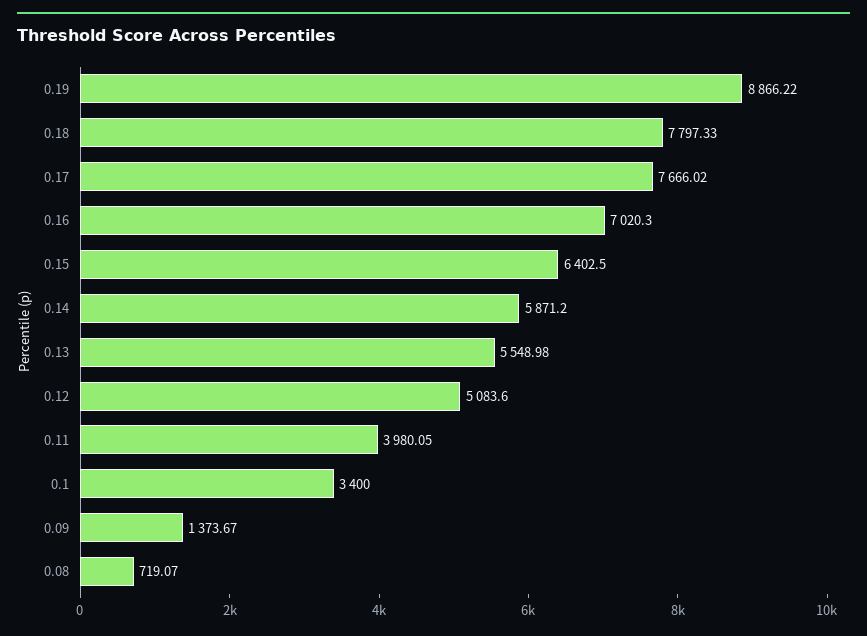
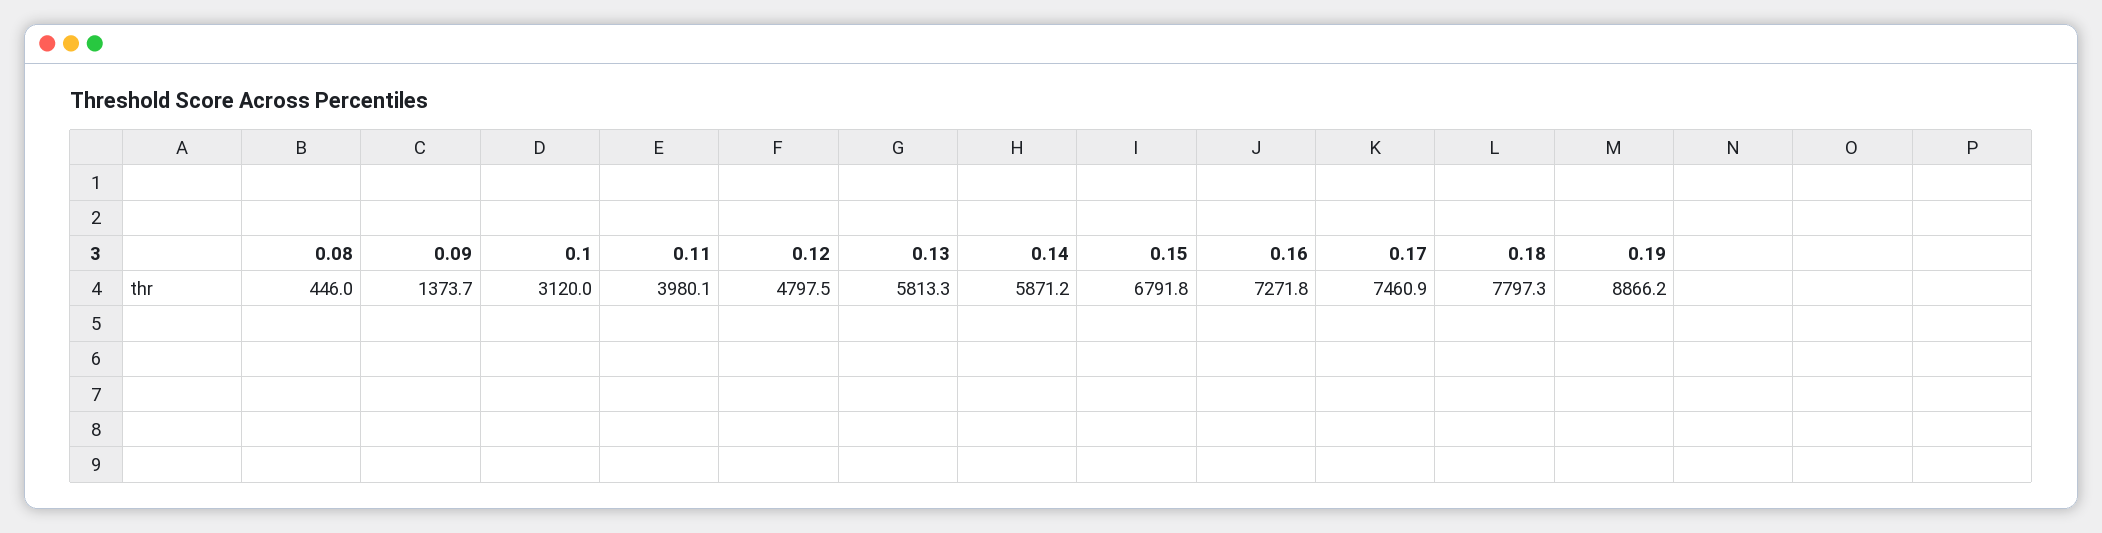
0.17: 7666.02 -> 7460.9
0.16: 7020.3 -> 7271.8
0.15: 6402.5 -> 6791.8
0.13: 5548.98 -> 5813.3
0.12: 5083.6 -> 4797.5
0.1: 3400 -> 3120
0.08: 719.07 -> 446

